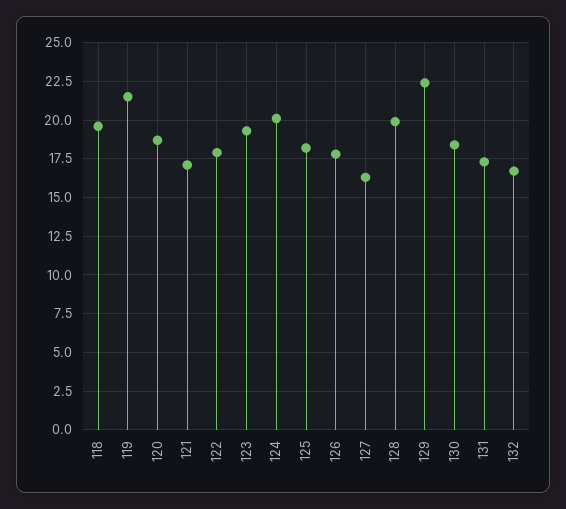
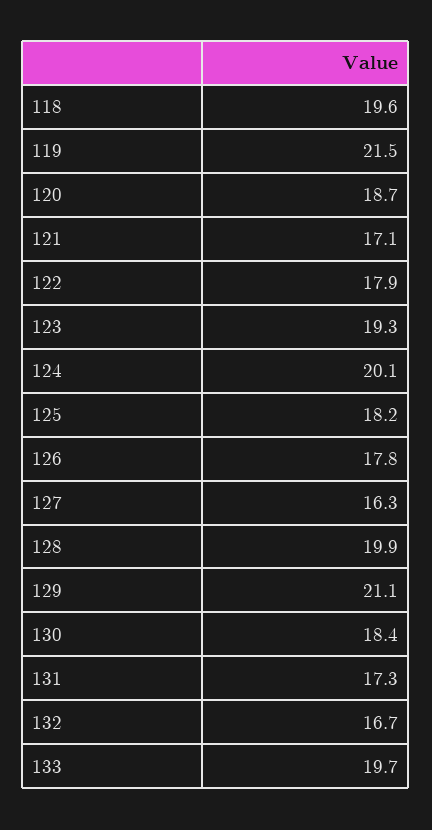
129: 22.5 -> 21.1
133: none -> 19.7

